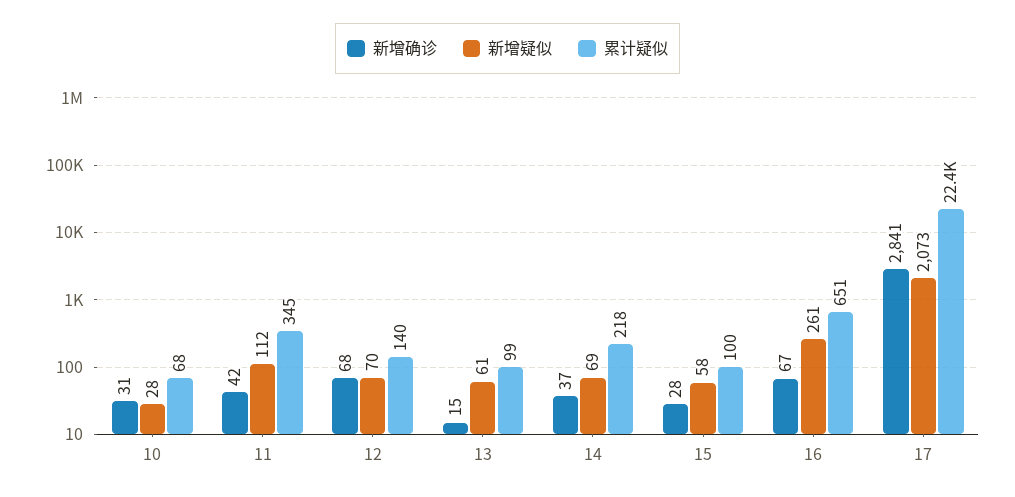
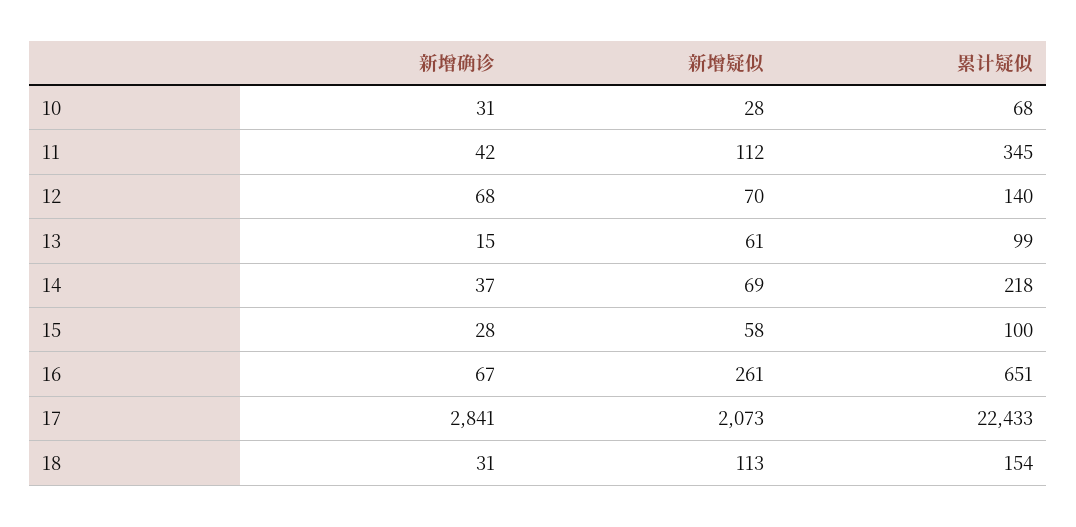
新增确诊, 18: none -> 31
新增疑似, 18: none -> 113
累计疑似, 18: none -> 154

